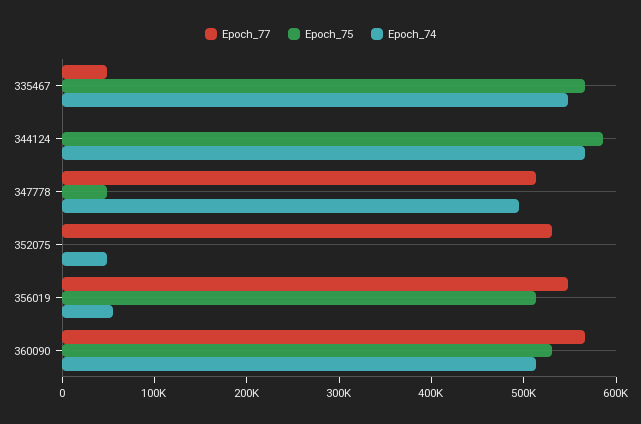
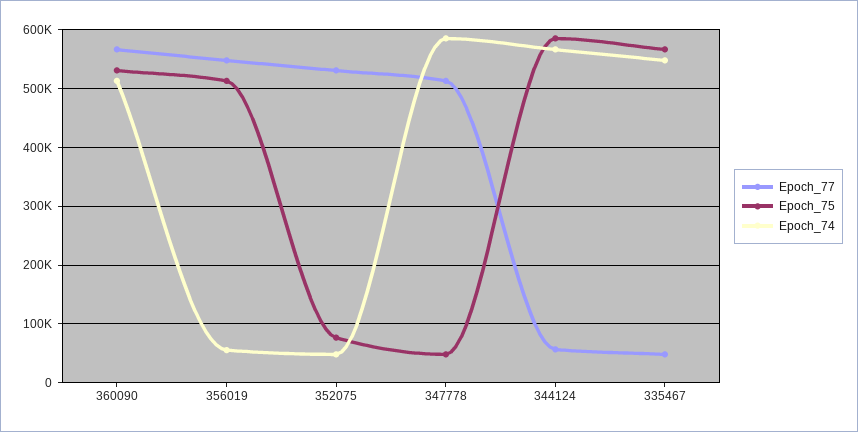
Epoch_77, 344124: 0 -> 60000
Epoch_74, 347778: 500000 -> 580000
Epoch_75, 352075: 0 -> 80000

